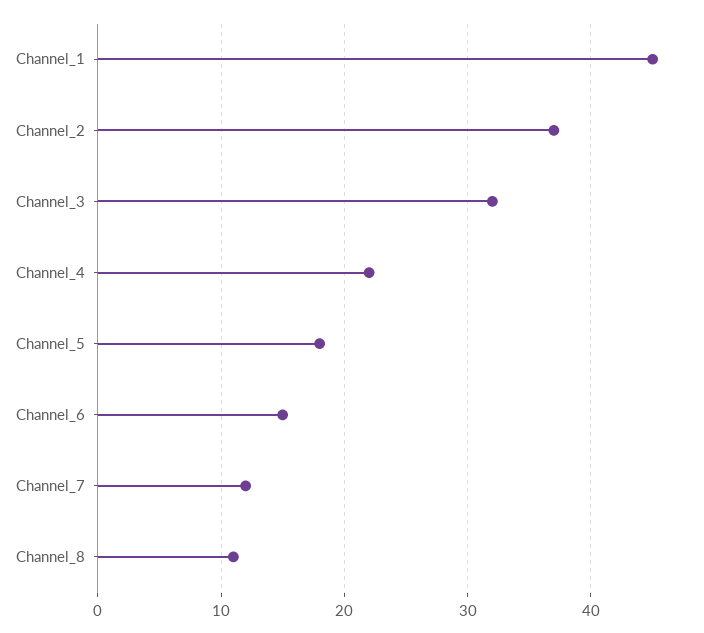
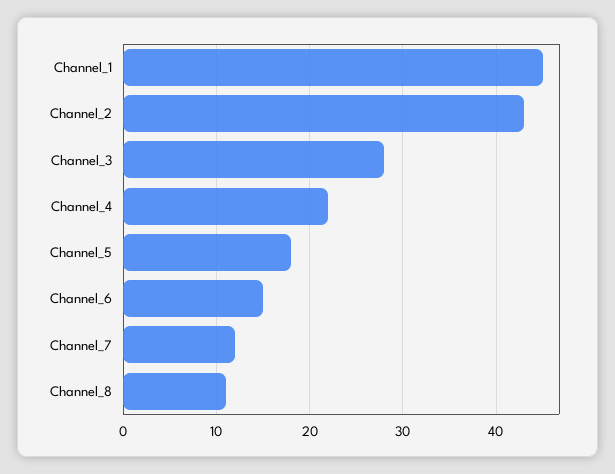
Channel_2: 37 -> 43
Channel_3: 32 -> 28

